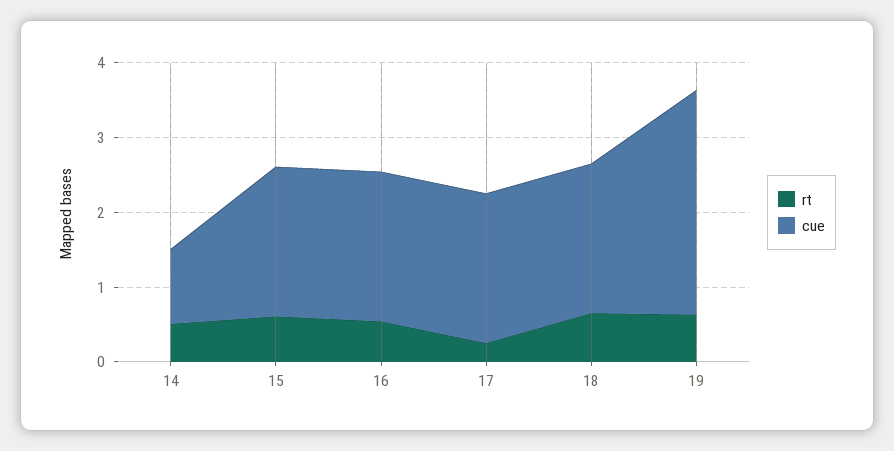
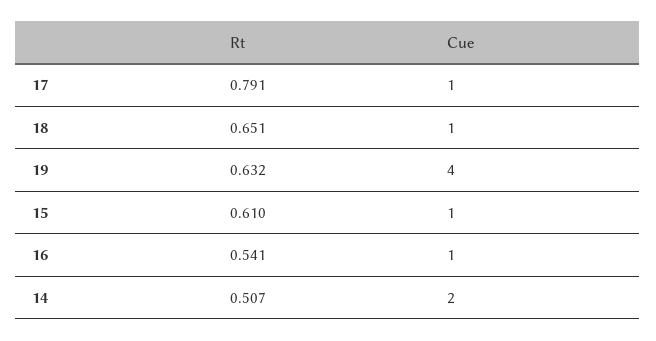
cue, 14: 1 -> 2
cue, 15: 2 -> 1
cue, 16: 2 -> 1
rt, 17: 0.2 -> 0.791
cue, 17: 2 -> 1
cue, 18: 2 -> 1
cue, 19: 3 -> 4

